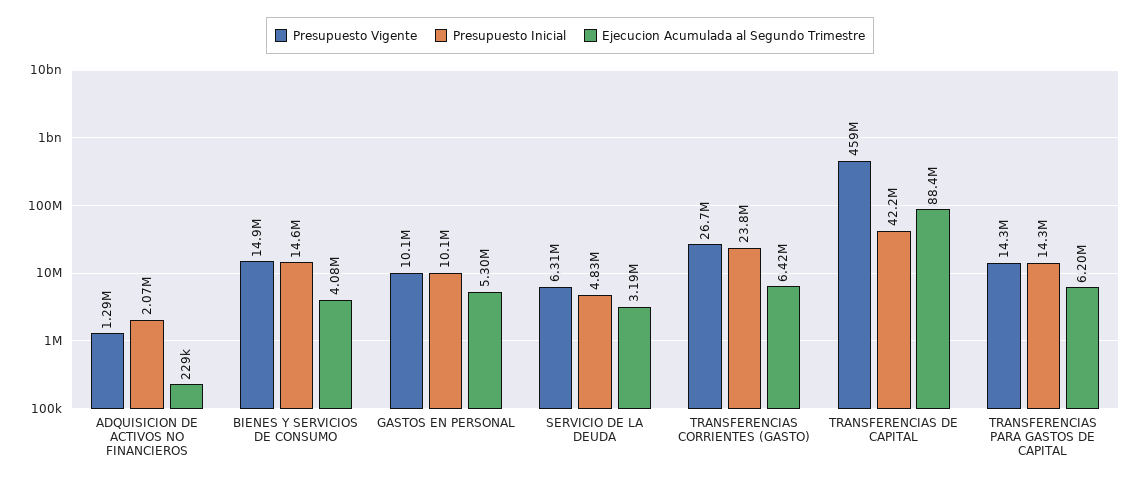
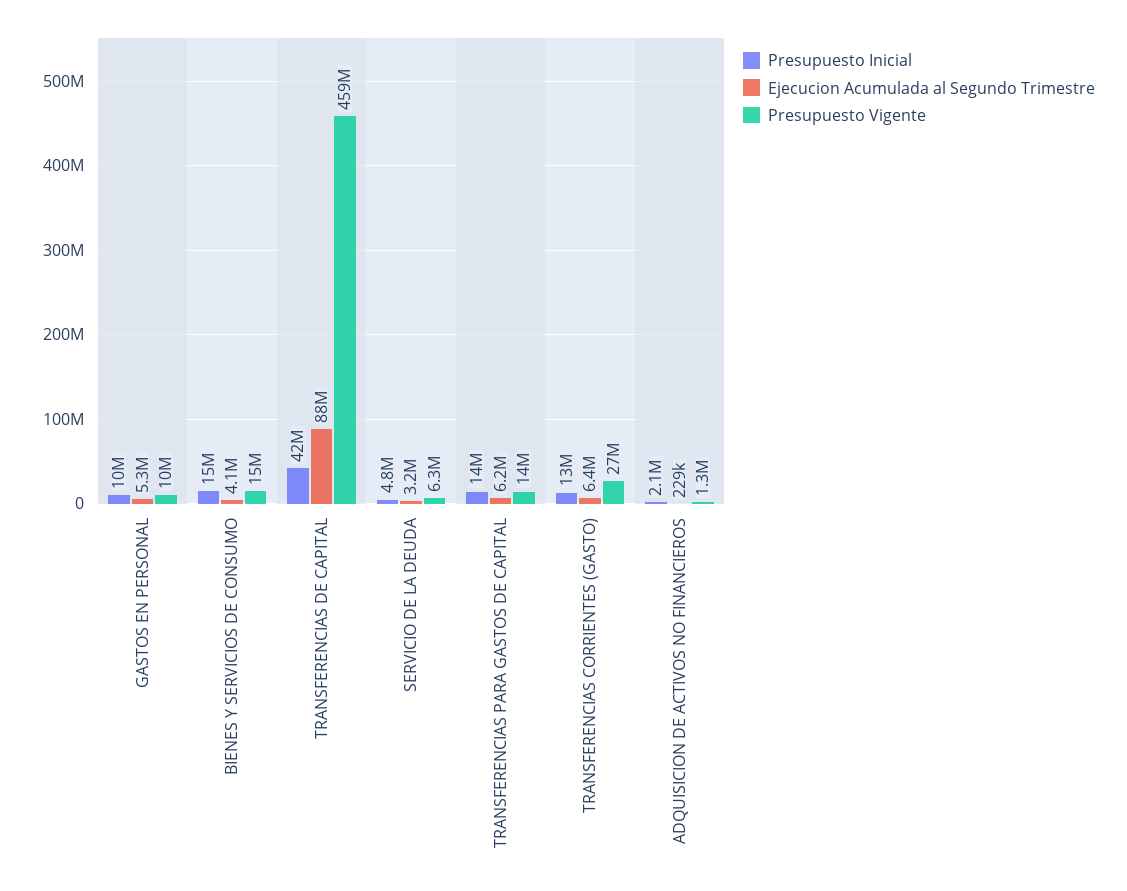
Presupuesto Inicial, TRANSFERENCIAS CORRIENTES (GASTO): 23800000 -> 13000000

